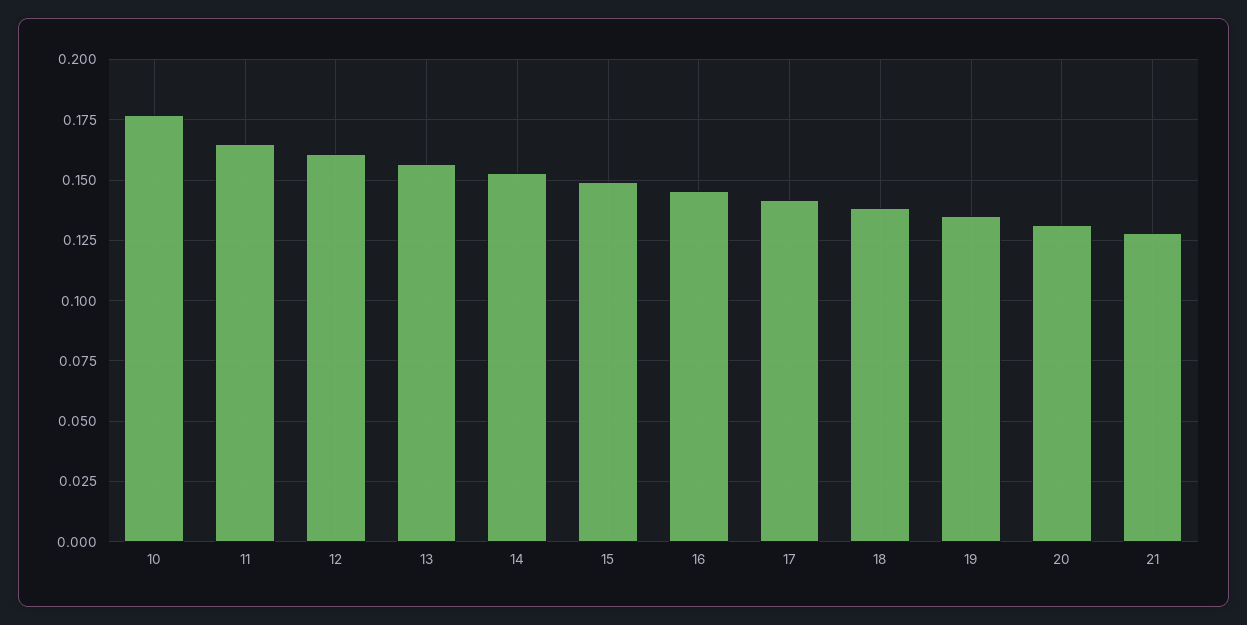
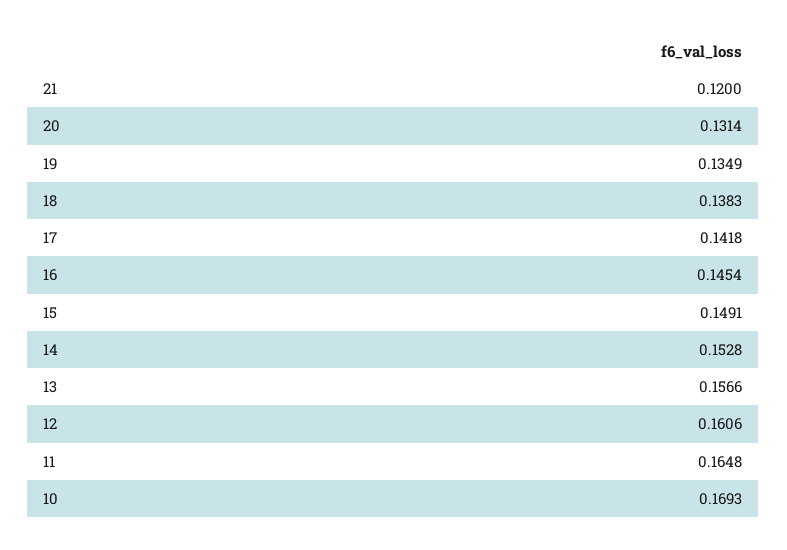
10: 0.1775 -> 0.1693
21: 0.1275 -> 0.12

